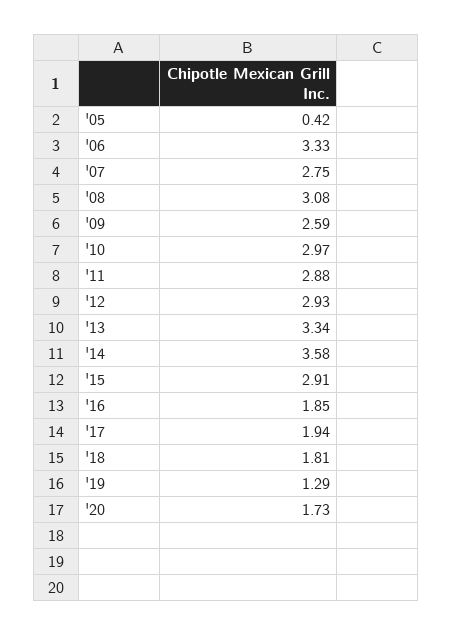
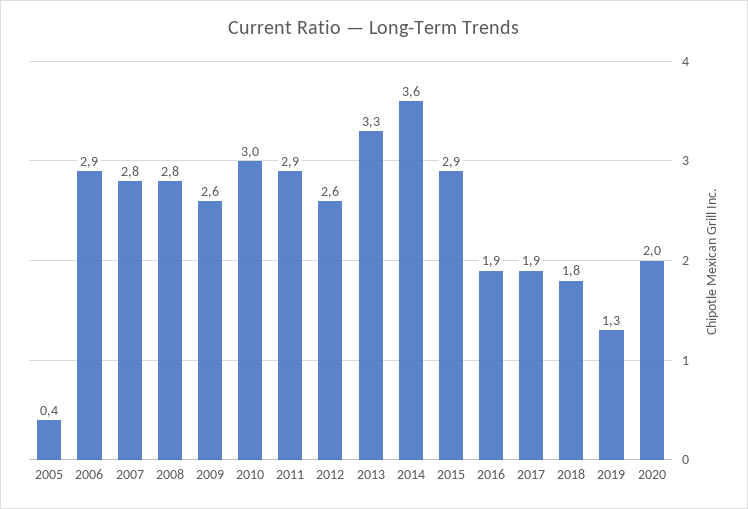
'06: 3.33 -> 2.9
'08: 3.08 -> 2.8
'12: 2.93 -> 2.6
'20: 1.73 -> 2

